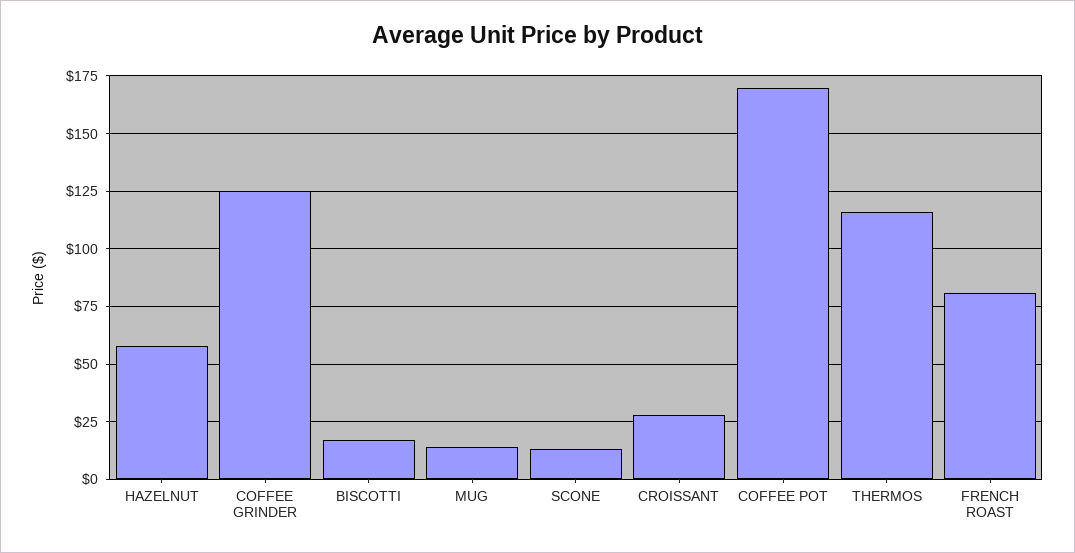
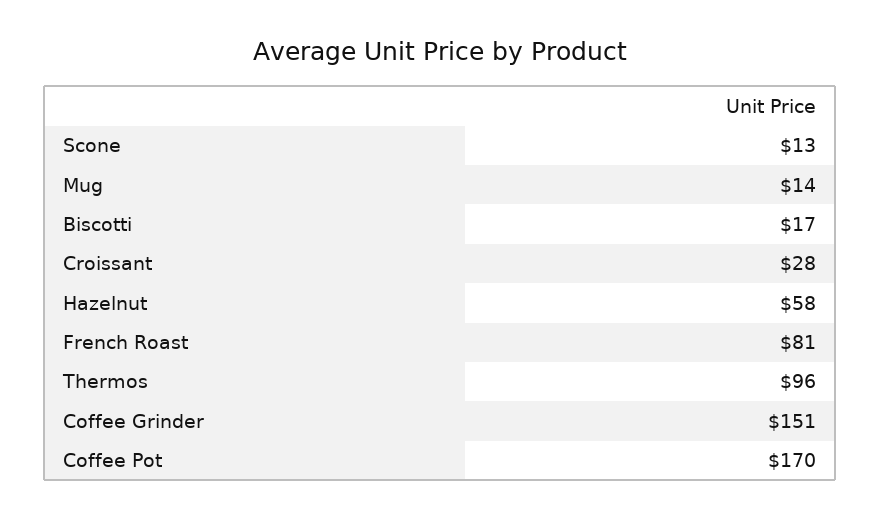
COFFEE GRINDER: 125 -> 151
THERMOS: 115 -> 96

